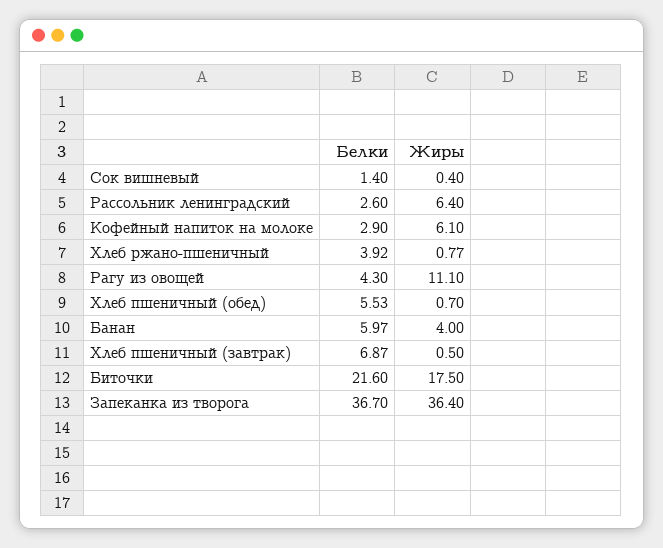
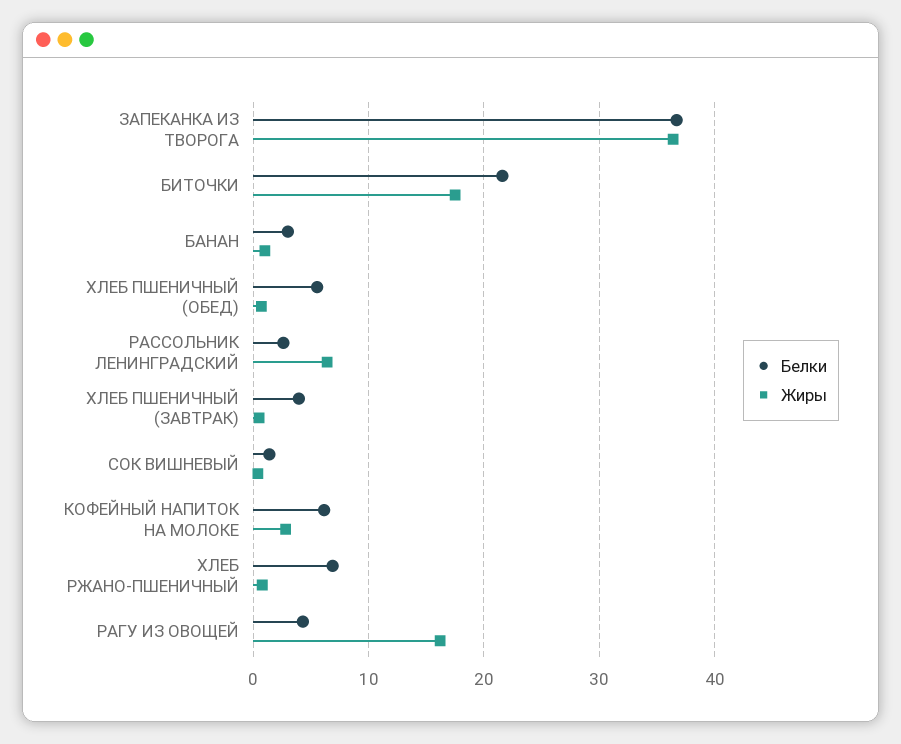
Белки, Кофейный напиток на молоке: 2.9 -> 6
Жиры, Кофейный напиток на молоке: 6.1 -> 3
Белки, Хлеб ржано-пшеничный: 3.92 -> 7
Жиры, Рагу из овощей: 11.1 -> 16
Белки, Банан: 5.97 -> 3
Жиры, Банан: 4 -> 1
Белки, Хлеб пшеничный (завтрак): 6.87 -> 4

